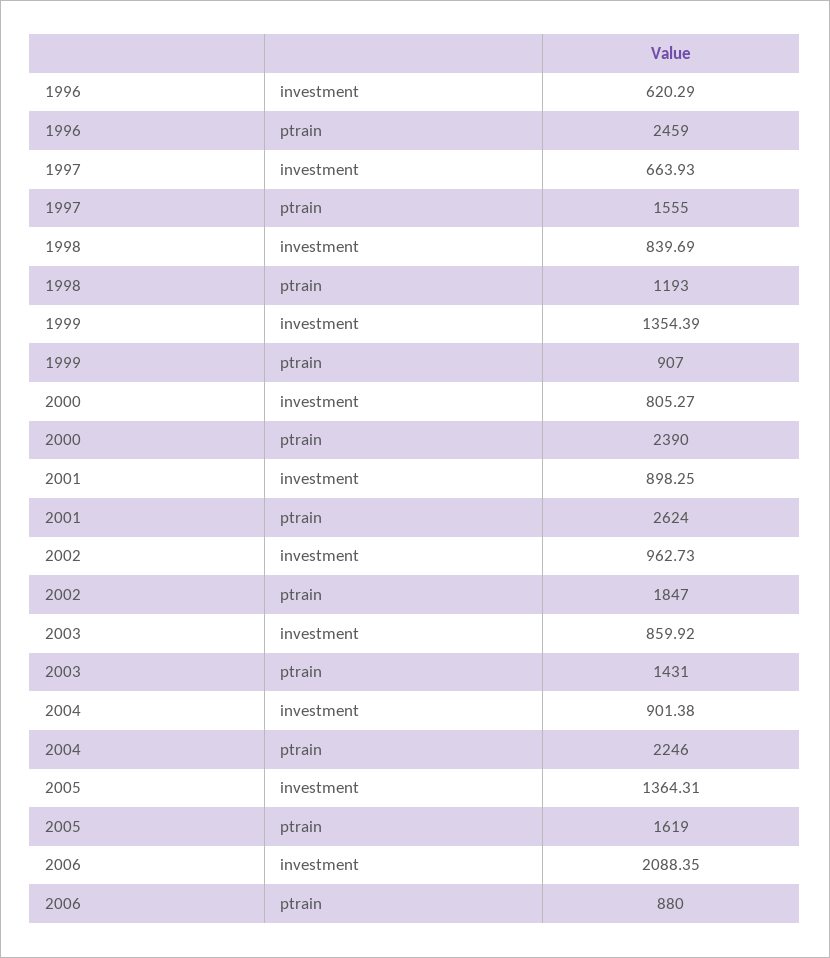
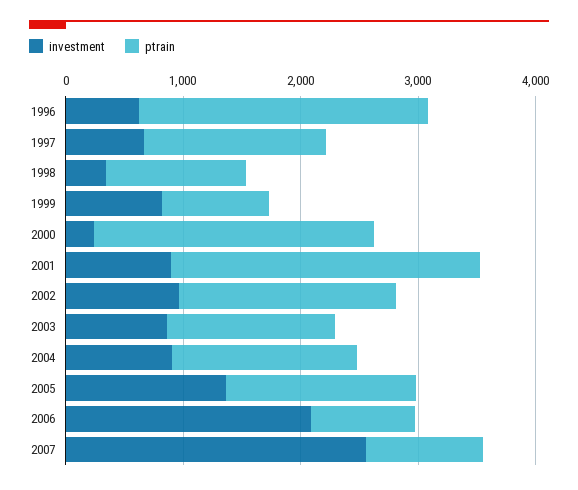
investment, 1998: 839.69 -> 400
investment, 1999: 1354.39 -> 800
investment, 2000: 805.27 -> 200
ptrain, 2004: 2246 -> 1600
investment, 2007: none -> 2600
ptrain, 2007: none -> 1000

